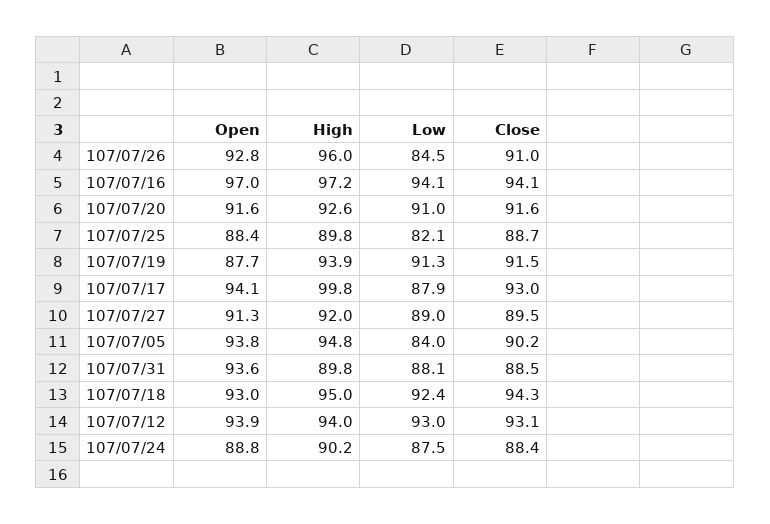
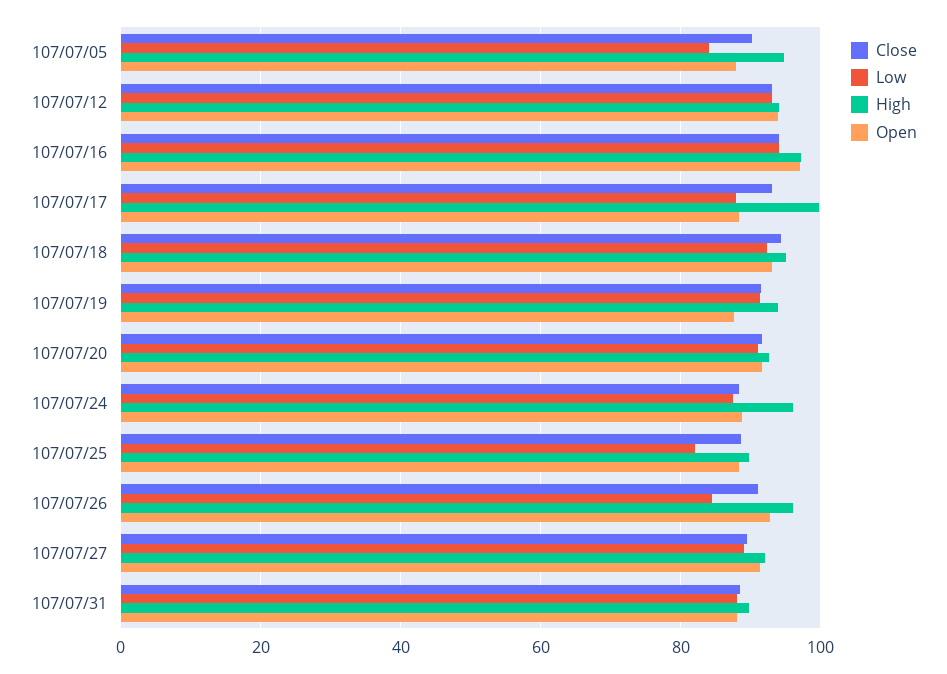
Open, 107/07/17: 94.1 -> 88
Open, 107/07/05: 93.8 -> 88
Open, 107/07/31: 93.6 -> 88
High, 107/07/24: 90.2 -> 96

